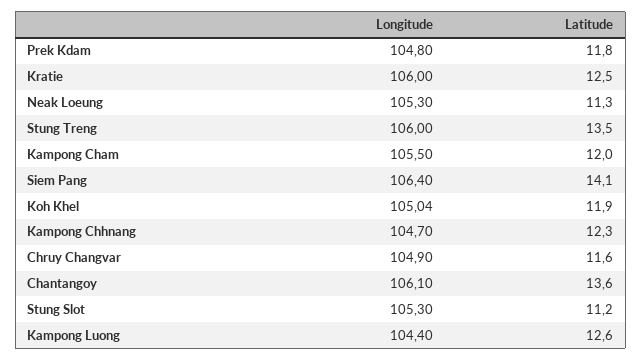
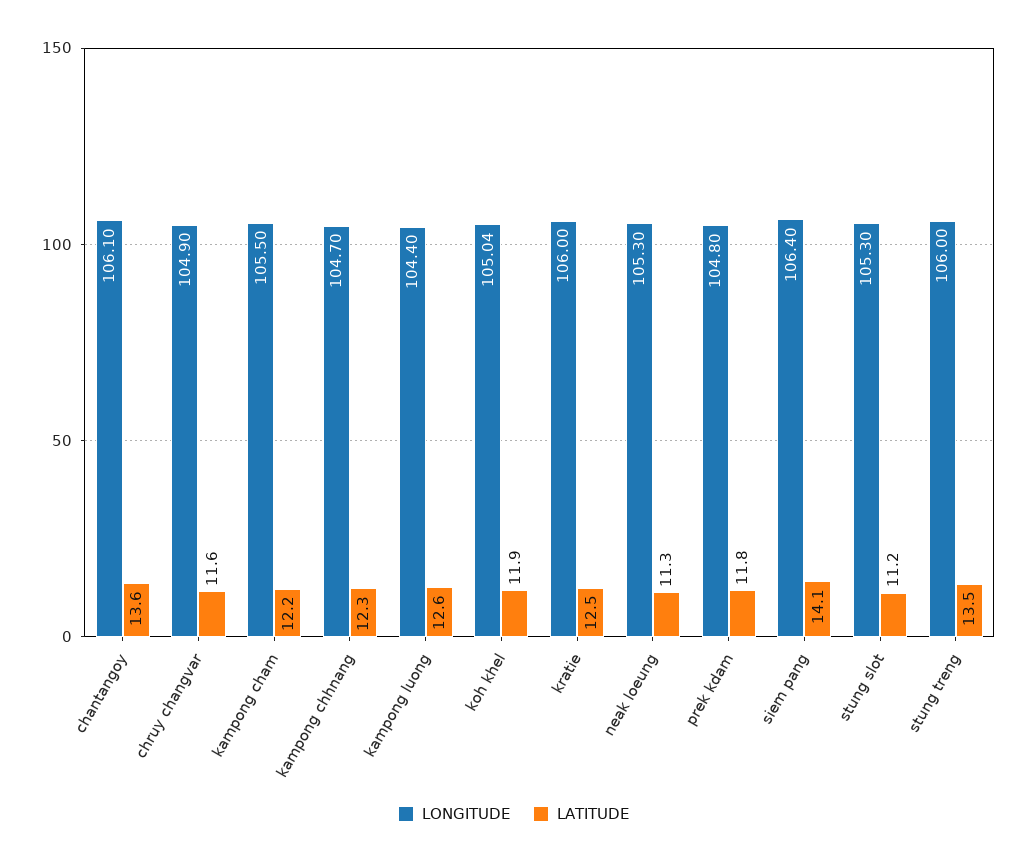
Latitude, Kampong Cham: 12 -> 12.2

